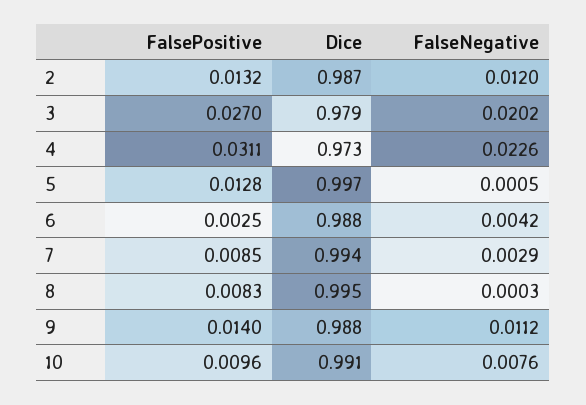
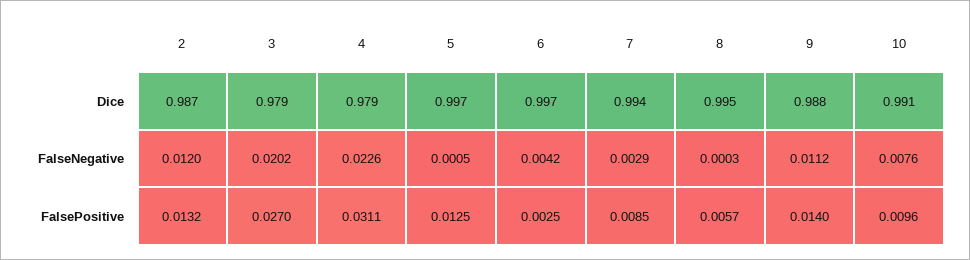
Dice, 4: 0.973 -> 0.979
FalsePositive, 5: 0.0128 -> 0.0125
Dice, 6: 0.988 -> 0.997
FalsePositive, 8: 0.0083 -> 0.0057

